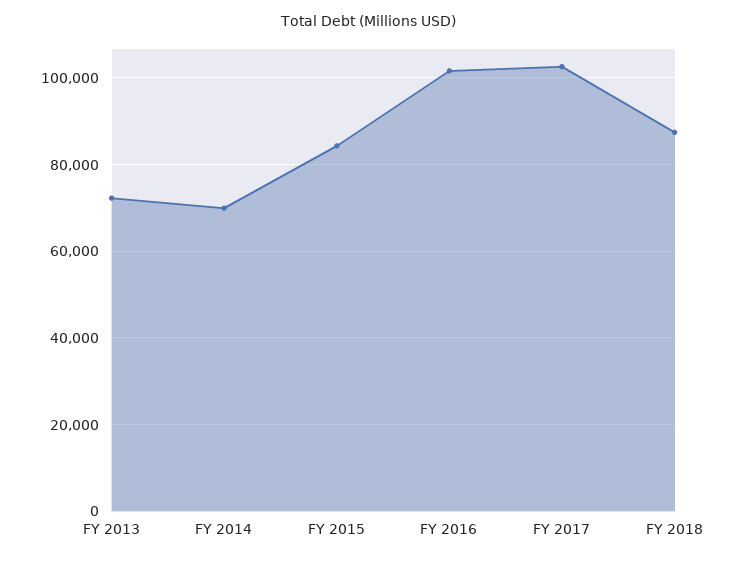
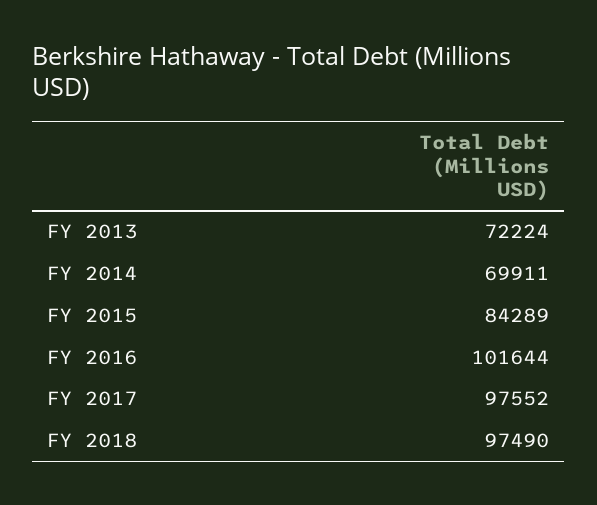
FY 2017: 102000 -> 97552
FY 2018: 88000 -> 97490

